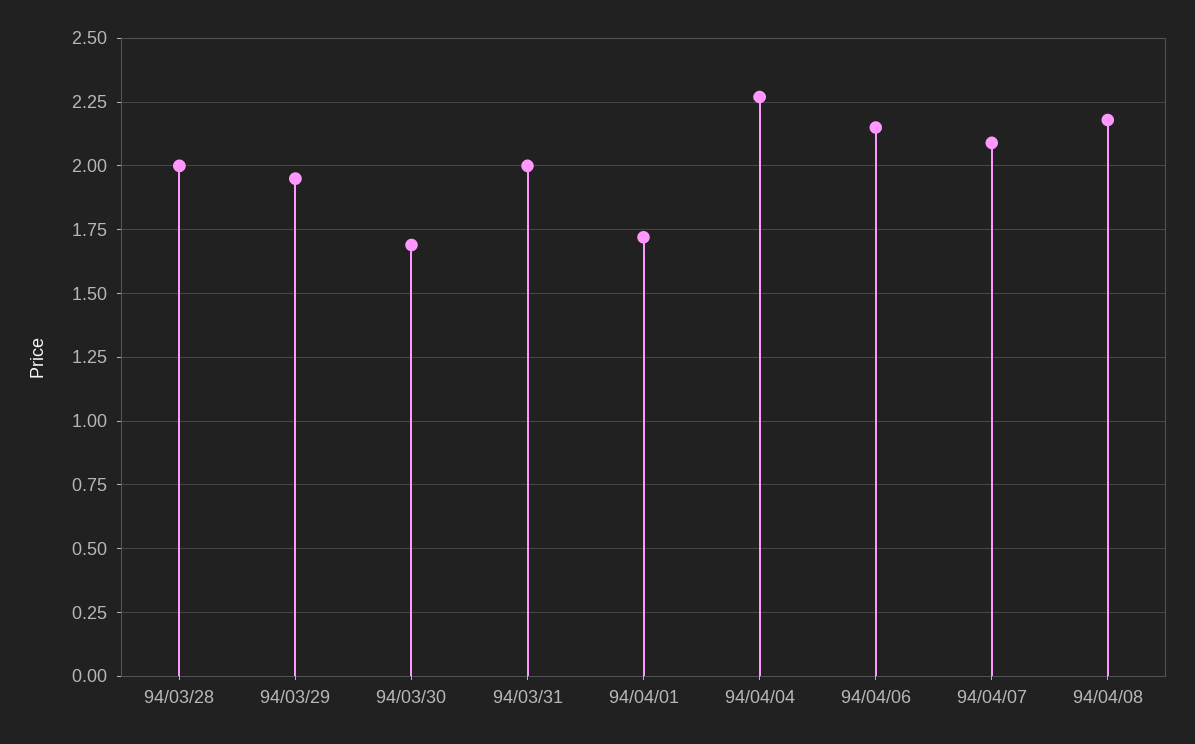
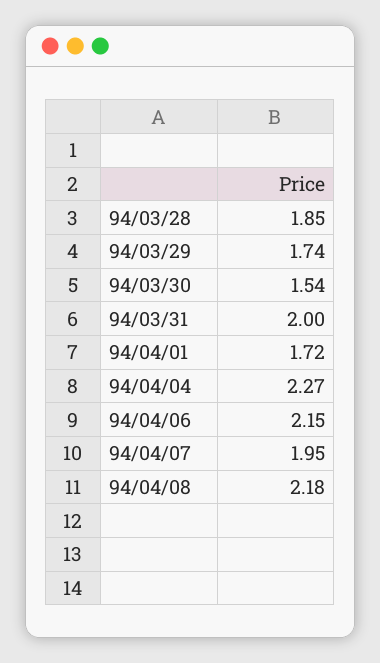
94/03/28: 2 -> 1.85
94/03/29: 1.95 -> 1.74
94/03/30: 1.7 -> 1.54
94/04/07: 2.1 -> 1.95

